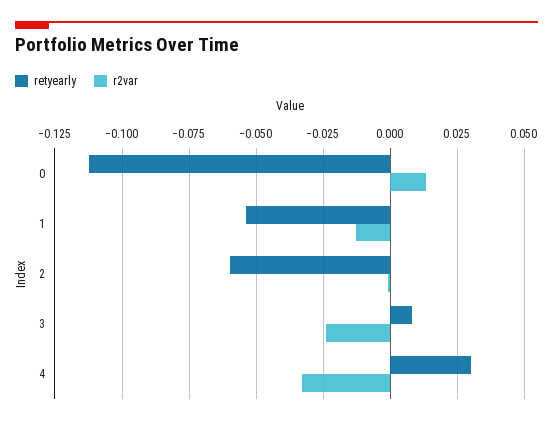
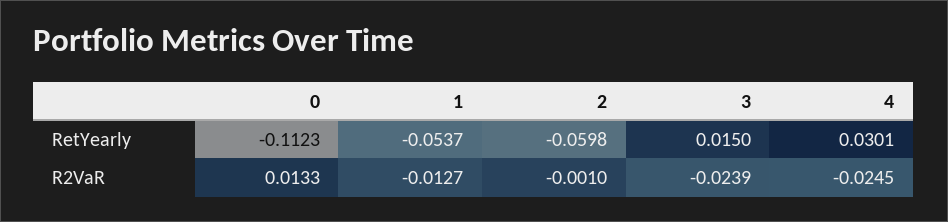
retyearly, 3: 0.0075 -> 0.015
r2var, 4: -0.0325 -> -0.0245

